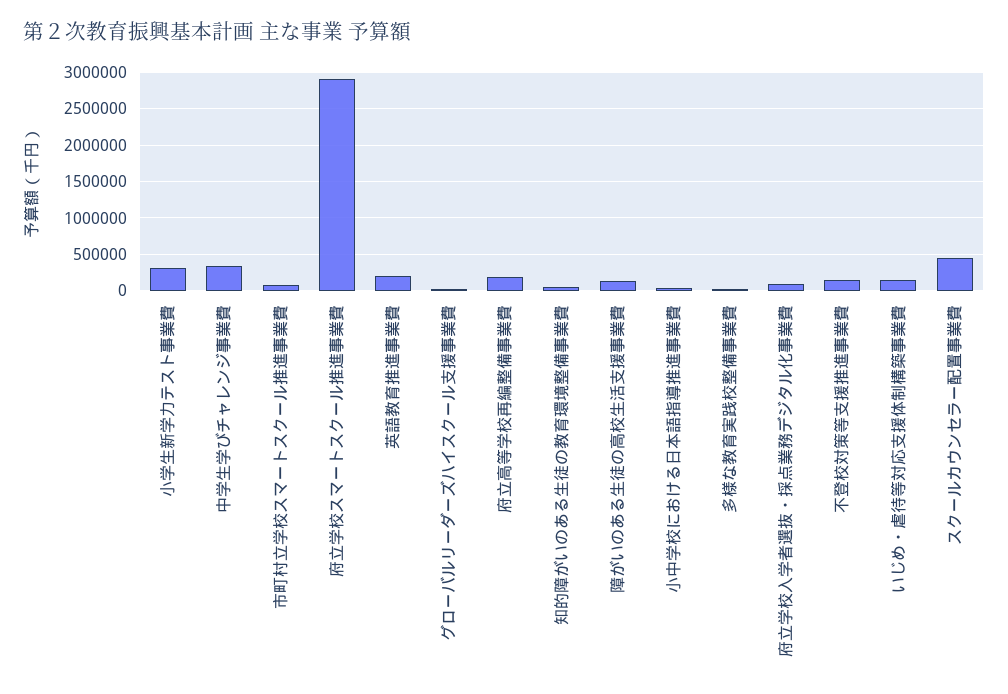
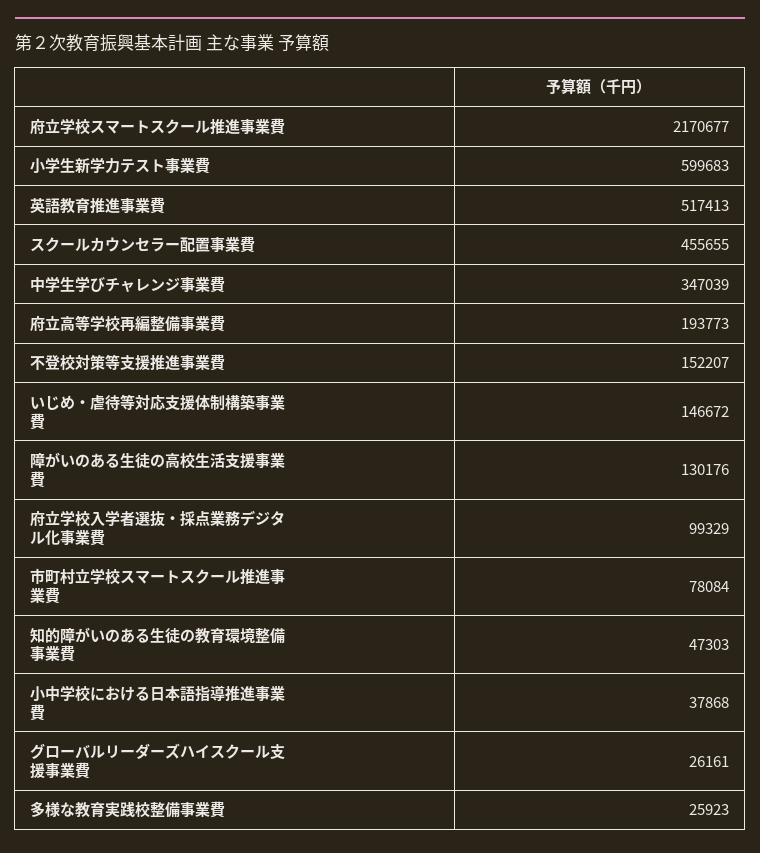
小学生新学力テスト事業費: 300000 -> 599683
府立学校スマートスクール推進事業費: 2900000 -> 2170677
英語教育推進事業費: 200000 -> 517413

